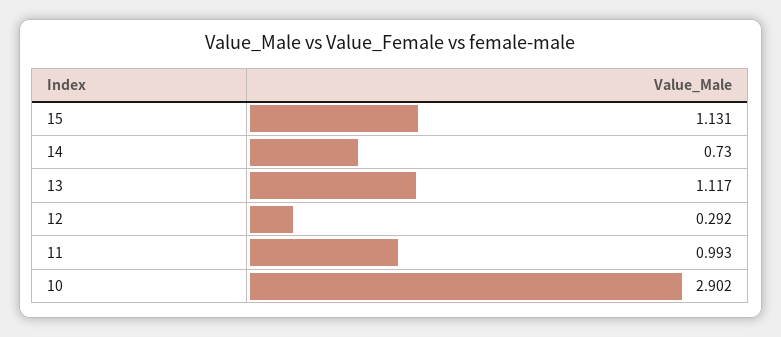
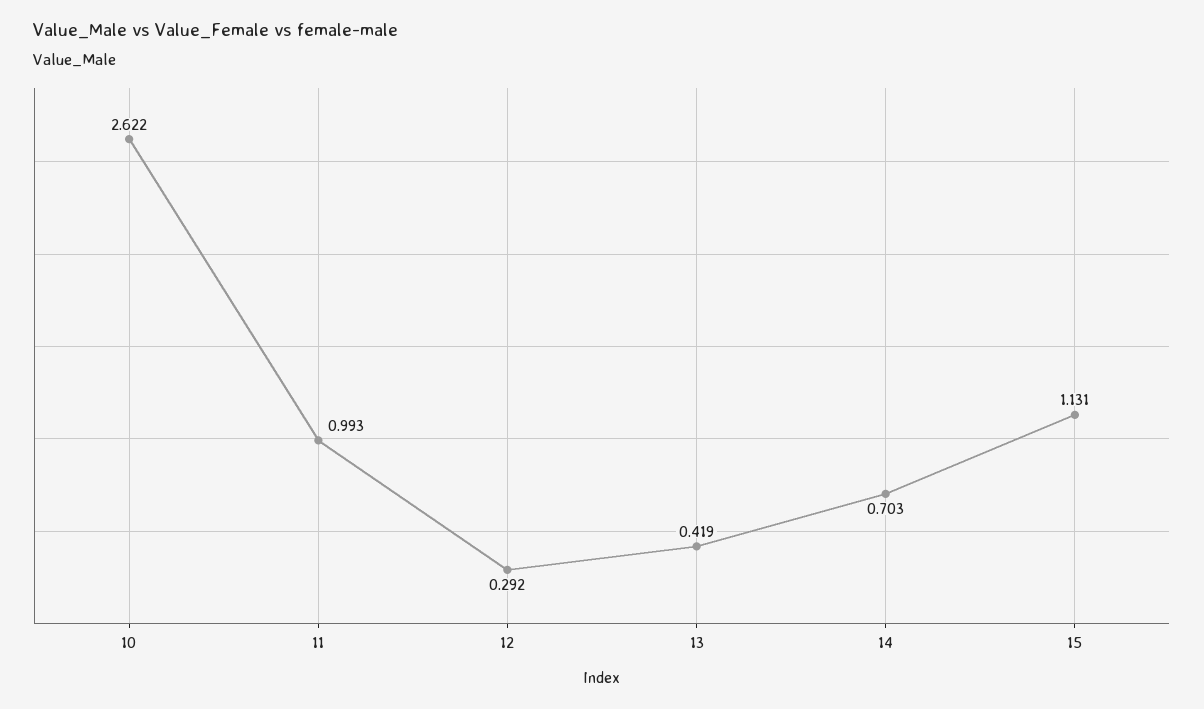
14: 0.73 -> 0.703
13: 1.117 -> 0.419
10: 2.902 -> 2.622

